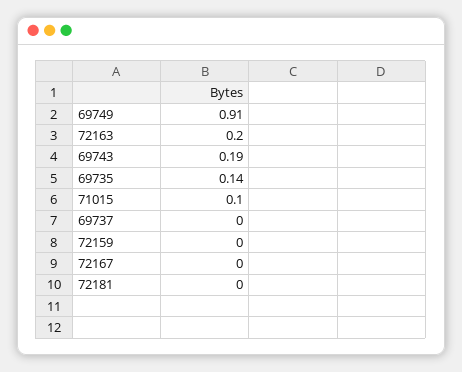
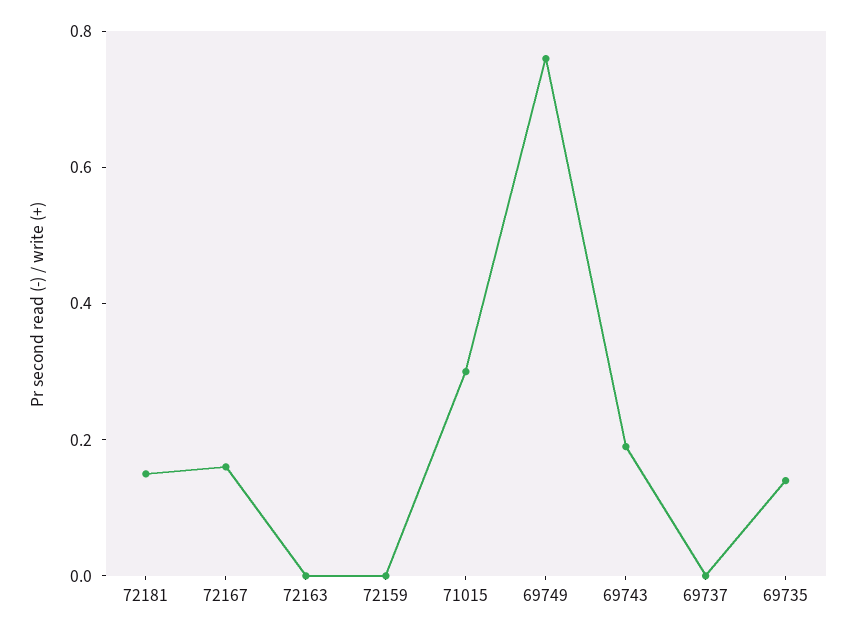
69749: 0.91 -> 0.75
72163: 0.2 -> 0
71015: 0.1 -> 0.3
72167: 0 -> 0.15
72181: 0 -> 0.15

